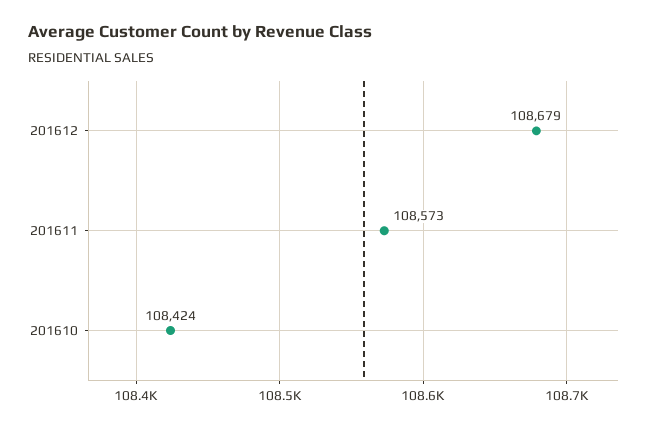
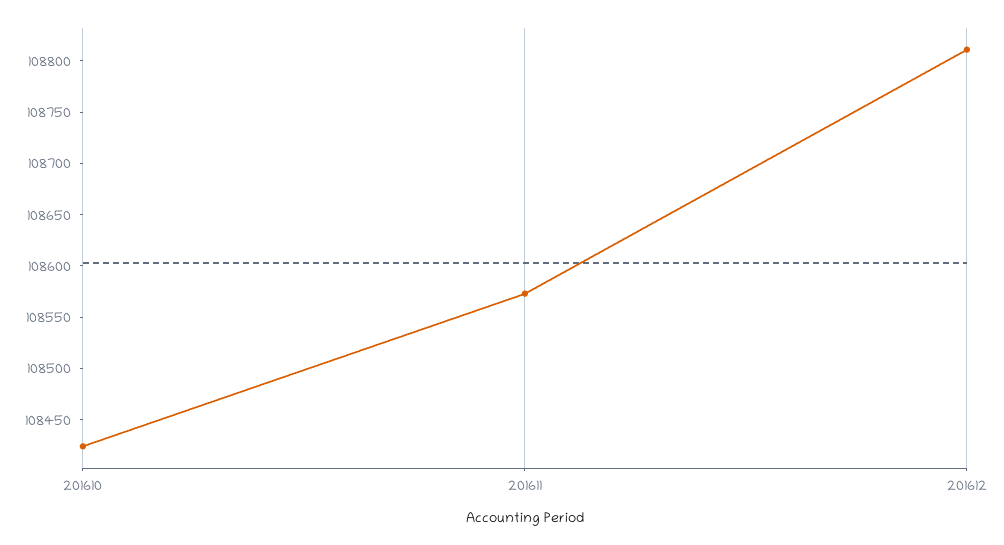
201612: 108679 -> 108810

